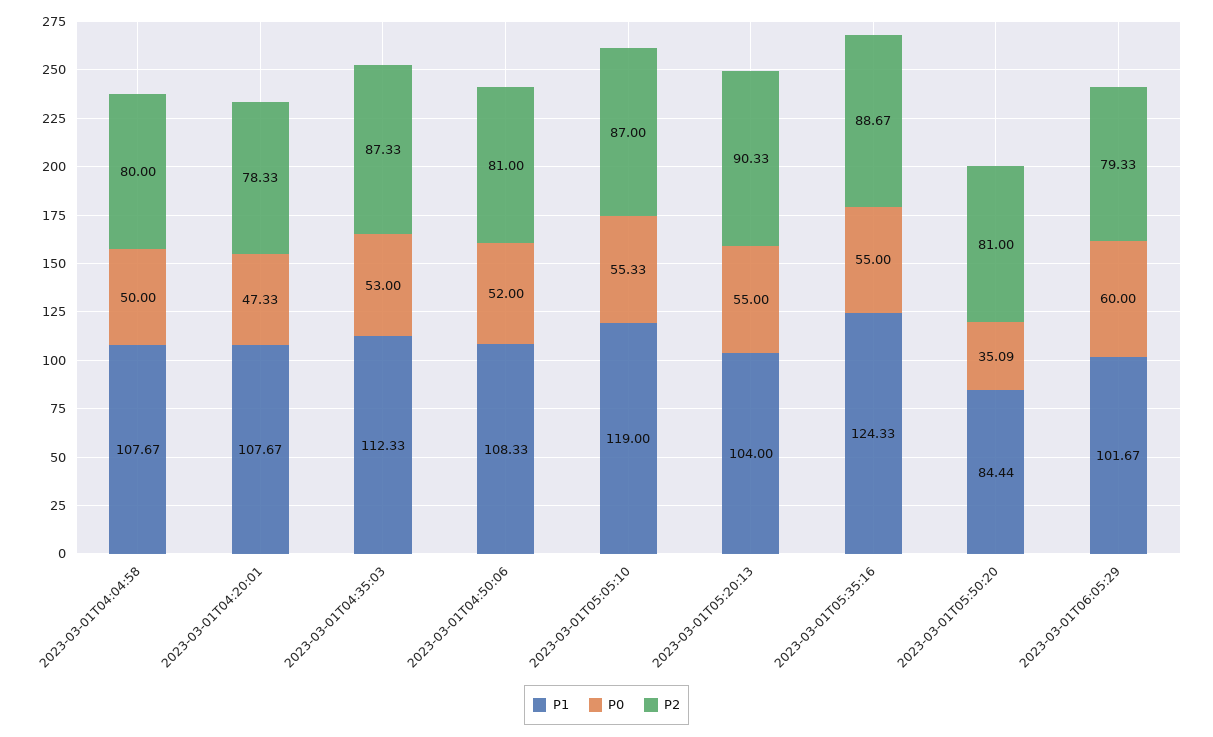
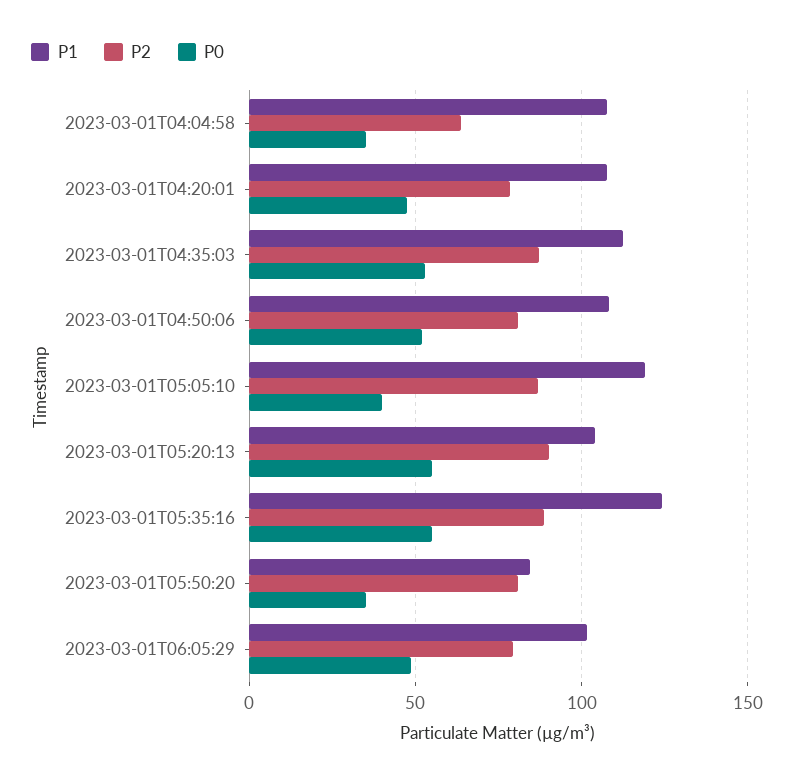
P0, 2023-03-01T04:04:58: 50 -> 35
P2, 2023-03-01T04:04:58: 80 -> 65
P0, 2023-03-01T05:05:10: 55.33 -> 40
P0, 2023-03-01T06:05:29: 60 -> 50

